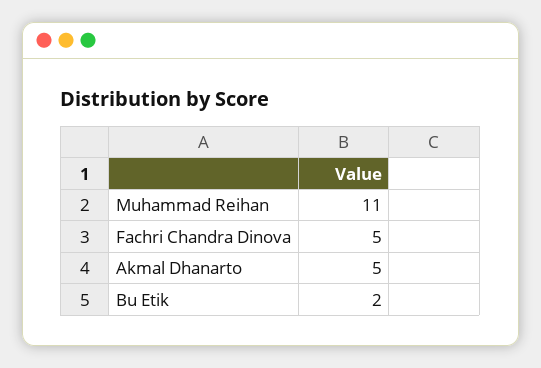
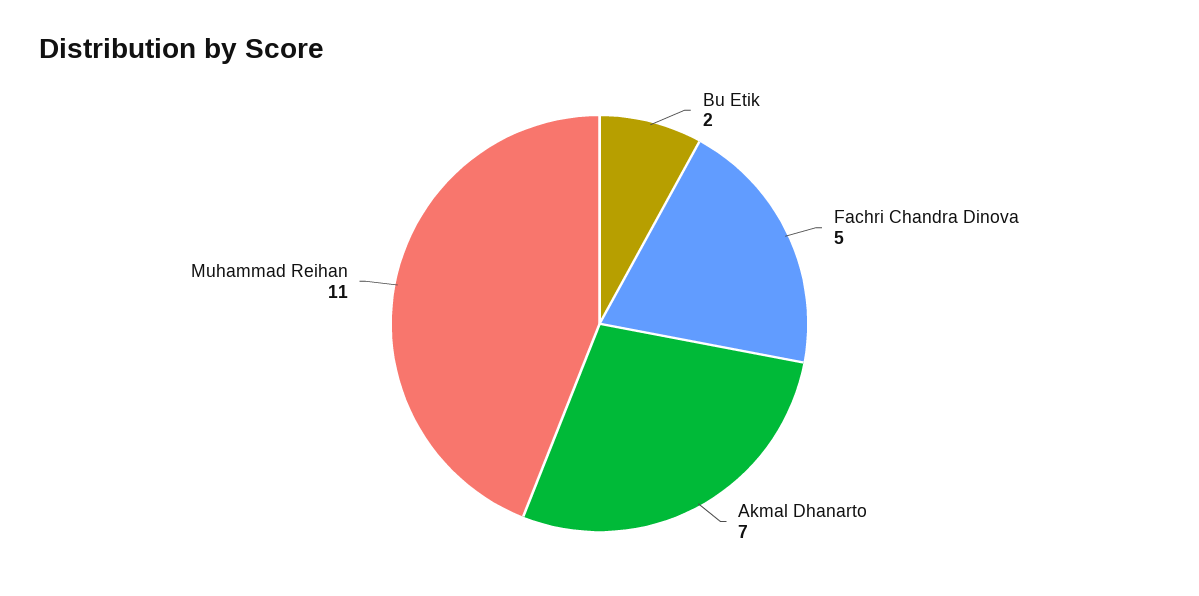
Akmal Dhanarto: 5 -> 7

